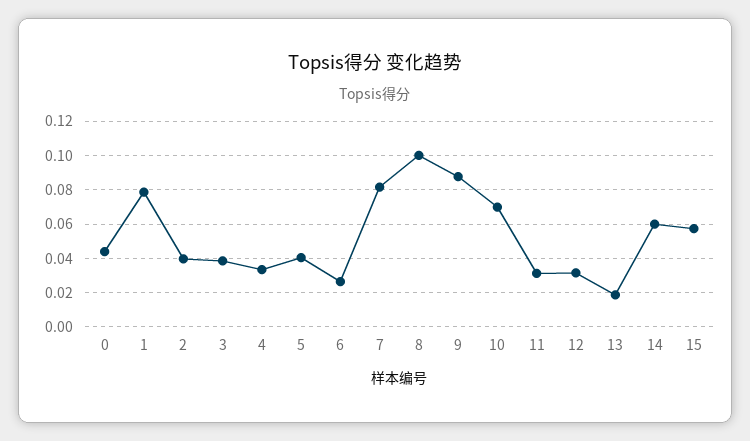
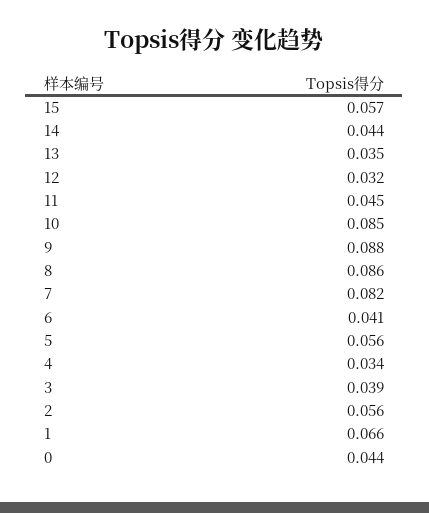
1: 0.08 -> 0.066
2: 0.04 -> 0.056
5: 0.04 -> 0.056
6: 0.025 -> 0.041
8: 0.1 -> 0.086
10: 0.07 -> 0.085
11: 0.03 -> 0.045
13: 0.02 -> 0.035
14: 0.06 -> 0.044

